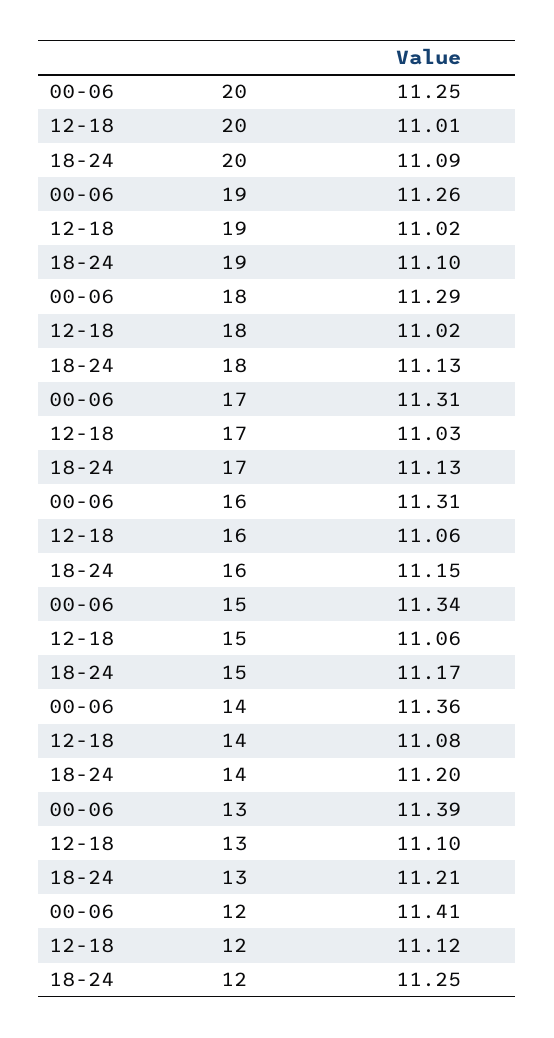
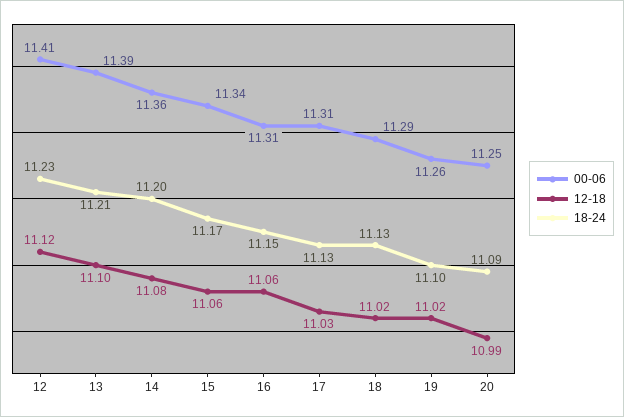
12-18, 20: 11.01 -> 10.99
18-24, 12: 11.25 -> 11.23

